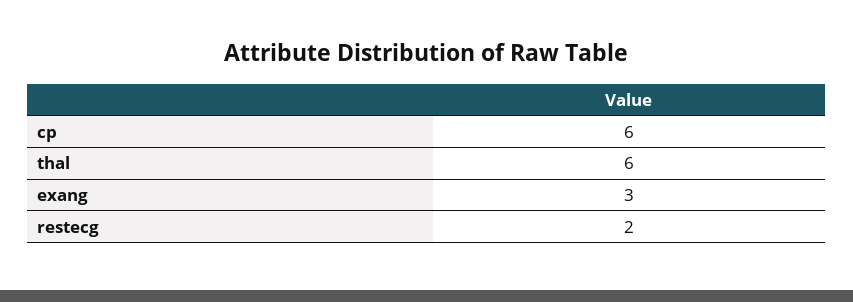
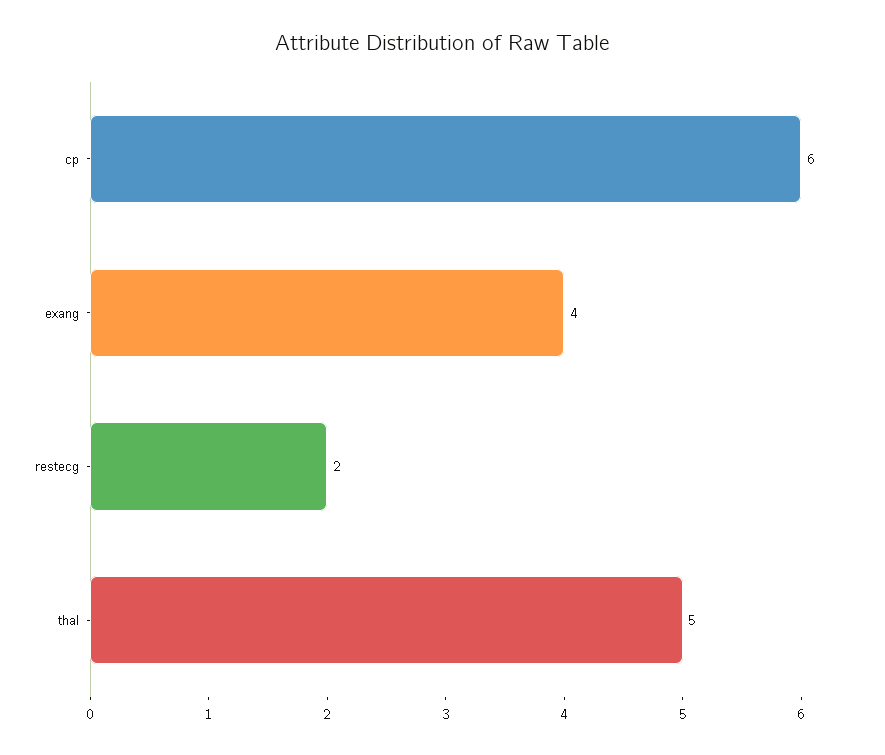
thal: 6 -> 5
exang: 3 -> 4

